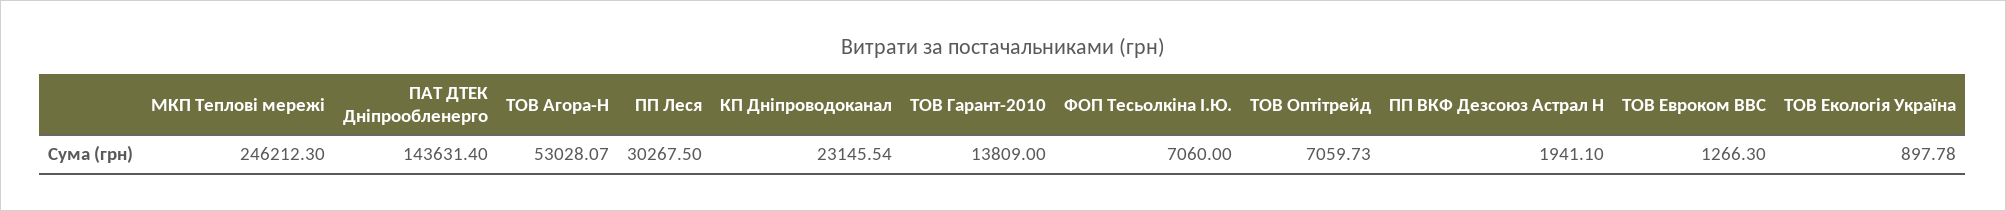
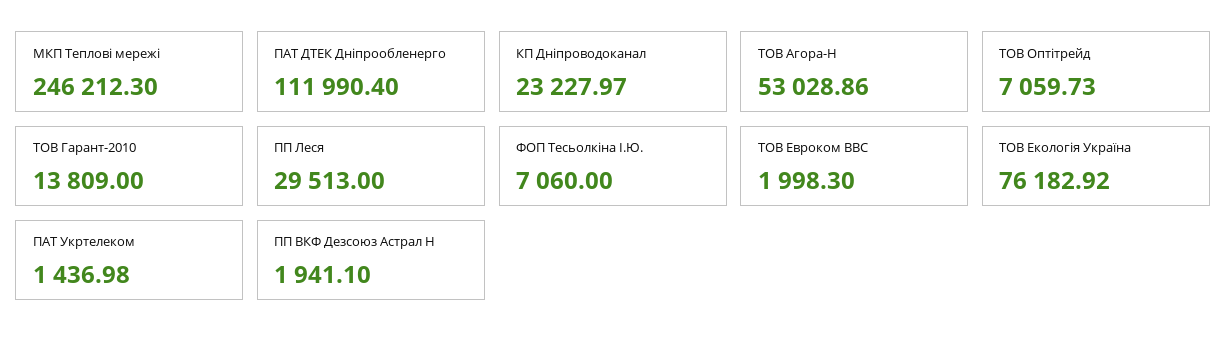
ПАТ ДТЕК Дніпрообленерго: 143631.4 -> 111990.4
ТОВ Агора-Н: 53028.07 -> 53028.86
ПП Леся: 30267.5 -> 29513
КП Дніпроводоканал: 23145.54 -> 23227.97
ТОВ Евроком ВВС: 1266.3 -> 1998.3
ТОВ Екологія Україна: 897.78 -> 76182.92
ПАТ Укртелеком: none -> 1436.98

